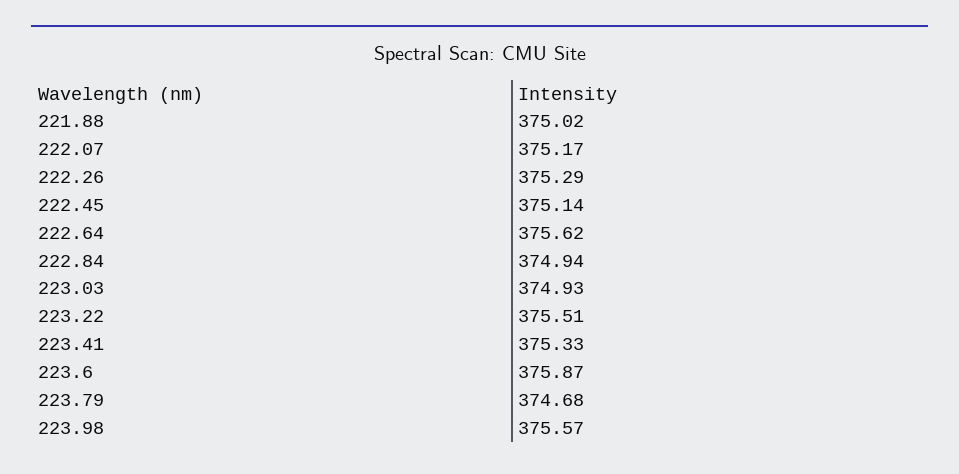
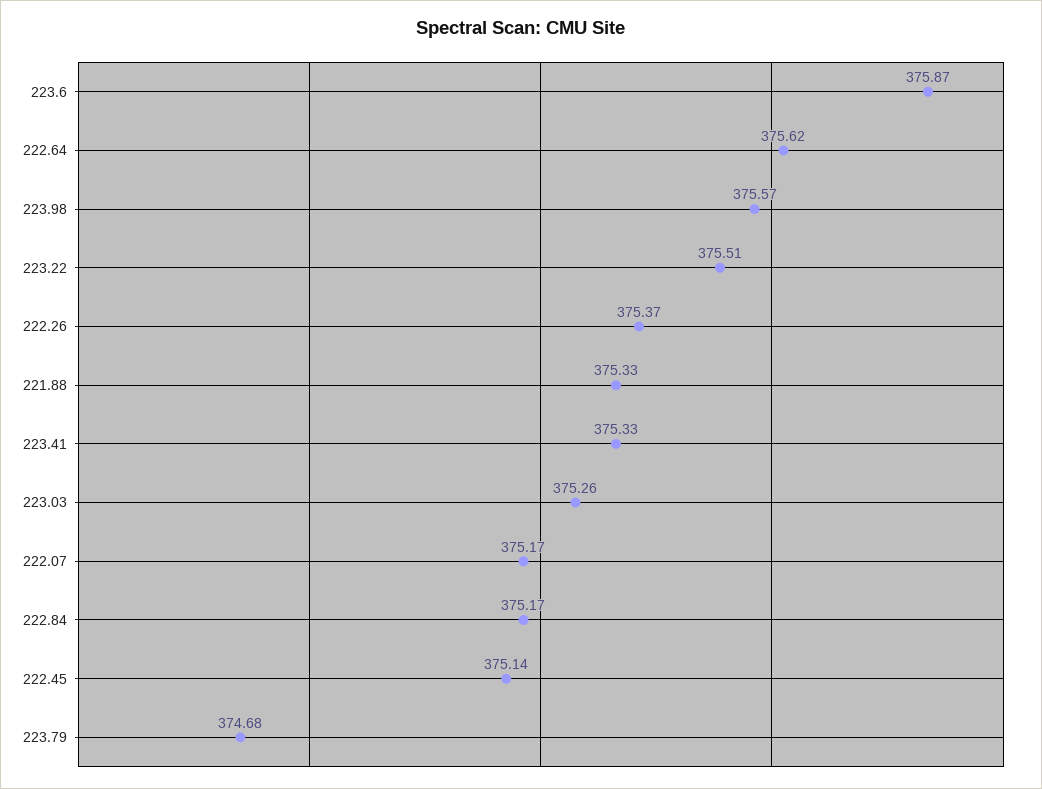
221.88: 375.02 -> 375.33
222.26: 375.29 -> 375.37
222.84: 374.94 -> 375.17
223.03: 374.93 -> 375.26

